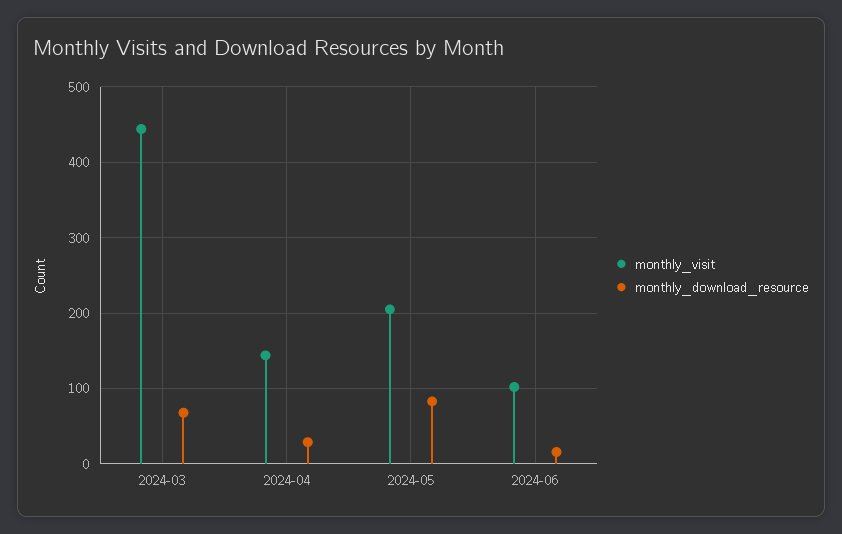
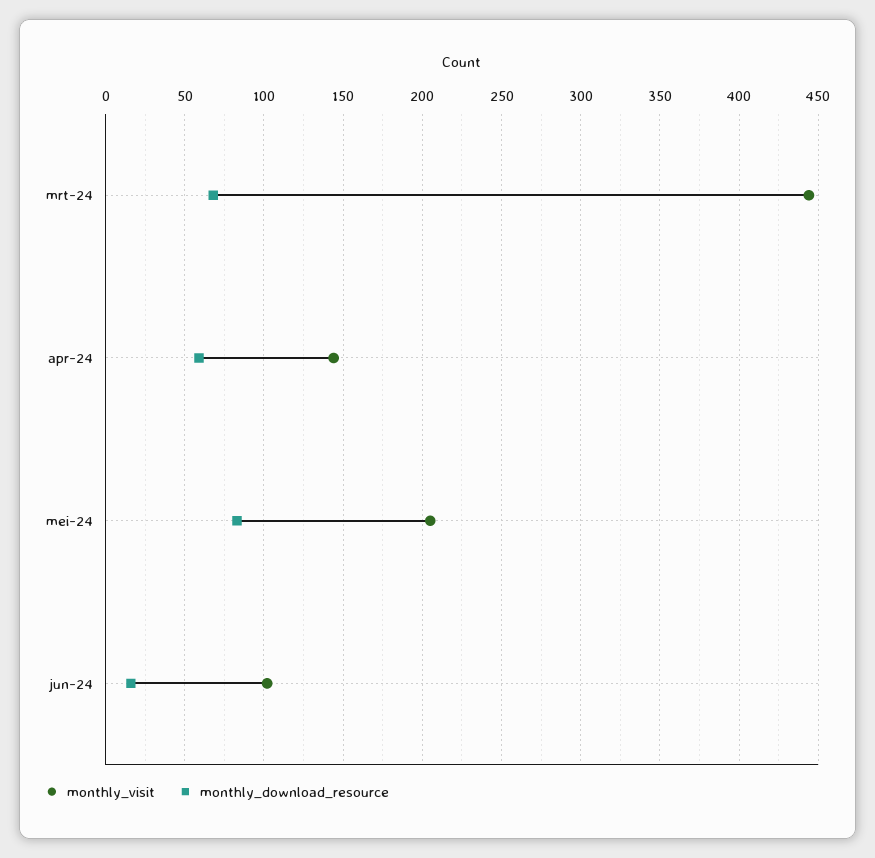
monthly_download_resource, 2024-04: 30 -> 60

